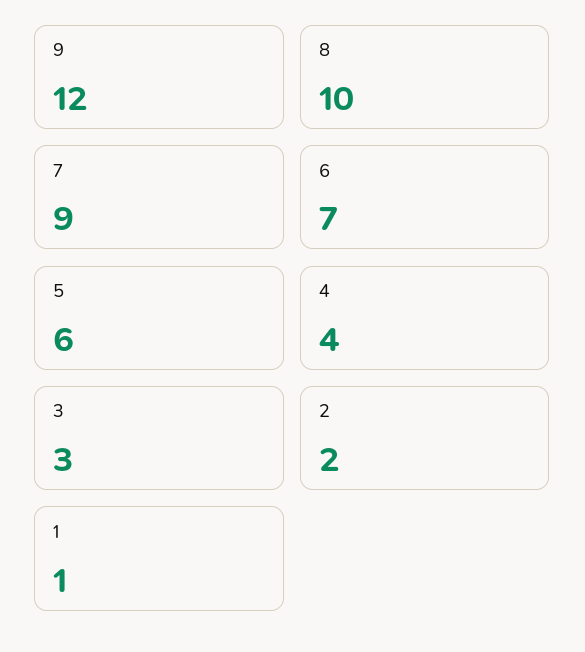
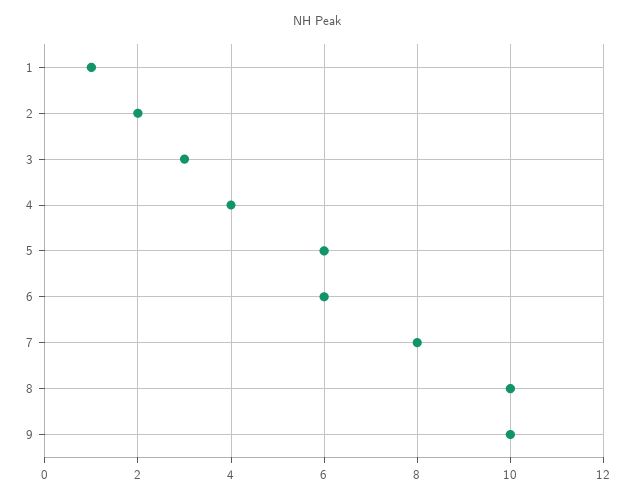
9: 12 -> 10
7: 9 -> 8
6: 7 -> 6

